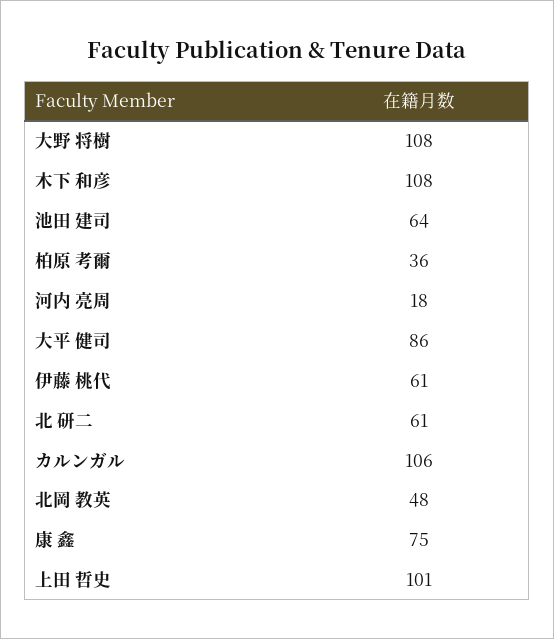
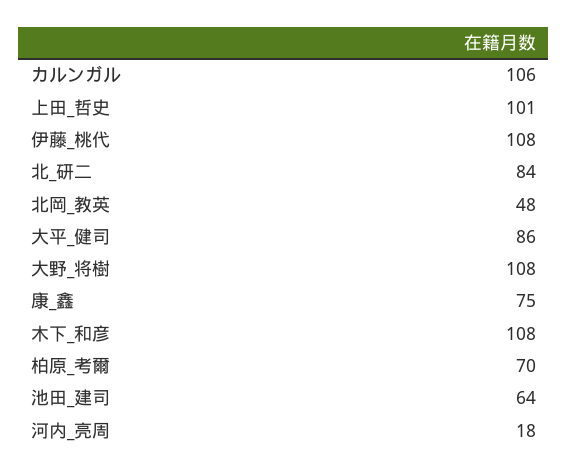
柏原 考爾: 36 -> 70
伊藤 桃代: 61 -> 108
北 研二: 61 -> 84

